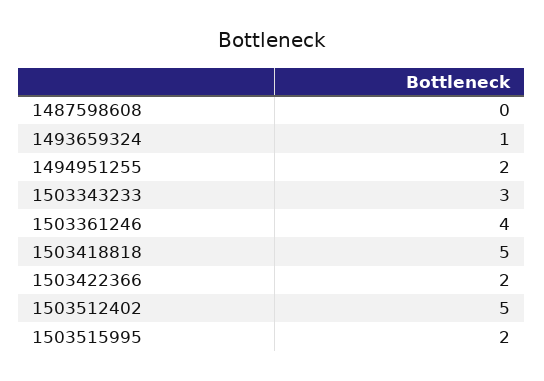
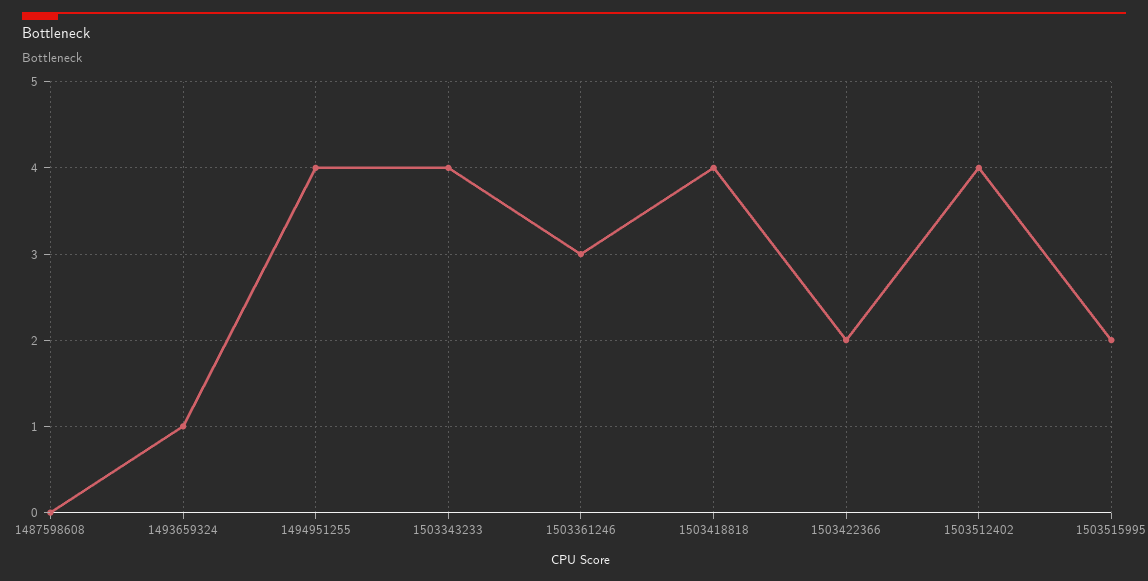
1494951255: 2 -> 4
1503343233: 3 -> 4
1503361246: 4 -> 3
1503418818: 5 -> 4
1503512402: 5 -> 4

